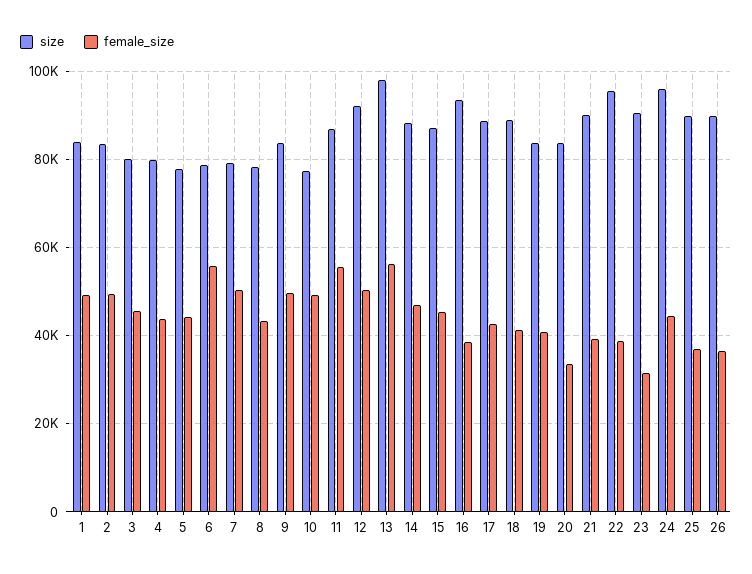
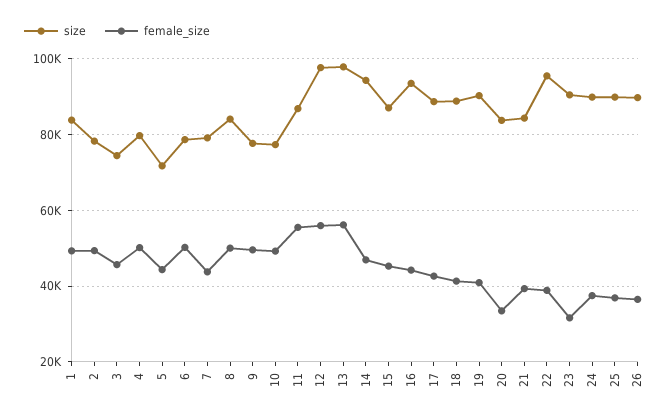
size, 2: 84000 -> 78000
size, 3: 80000 -> 74000
female_size, 4: 44000 -> 50000
size, 5: 78000 -> 72000
female_size, 6: 56000 -> 50000
female_size, 7: 50000 -> 44000
size, 8: 78000 -> 84000
female_size, 8: 44000 -> 50000
size, 9: 84000 -> 78000
size, 12: 92000 -> 98000
female_size, 12: 50000 -> 56000
size, 14: 88000 -> 94000
female_size, 16: 38000 -> 44000
size, 19: 84000 -> 90000
size, 21: 90000 -> 84000
size, 24: 96000 -> 90000
female_size, 24: 44000 -> 38000

